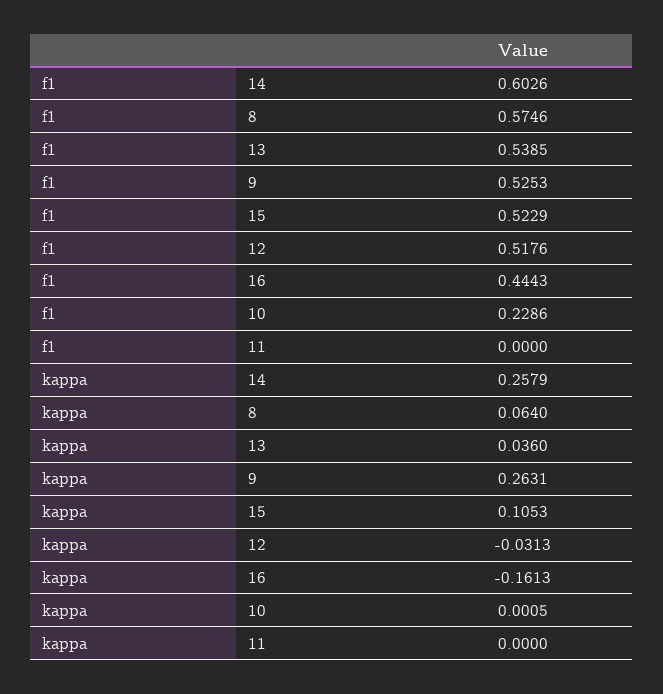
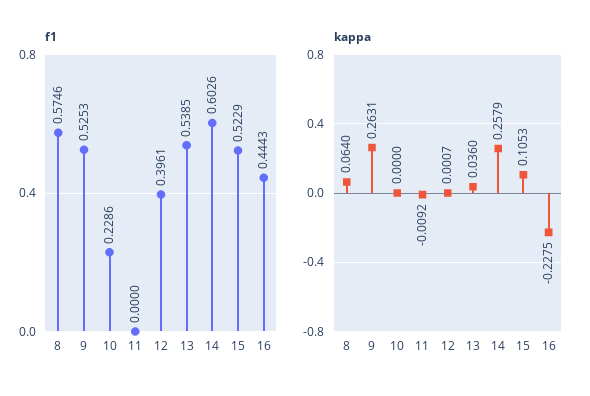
f1, 12: 0.5176 -> 0.3961
kappa, 12: -0.0313 -> 0.0007
kappa, 16: -0.1613 -> -0.2275
kappa, 10: 0.0005 -> 0
kappa, 11: 0 -> -0.0092

